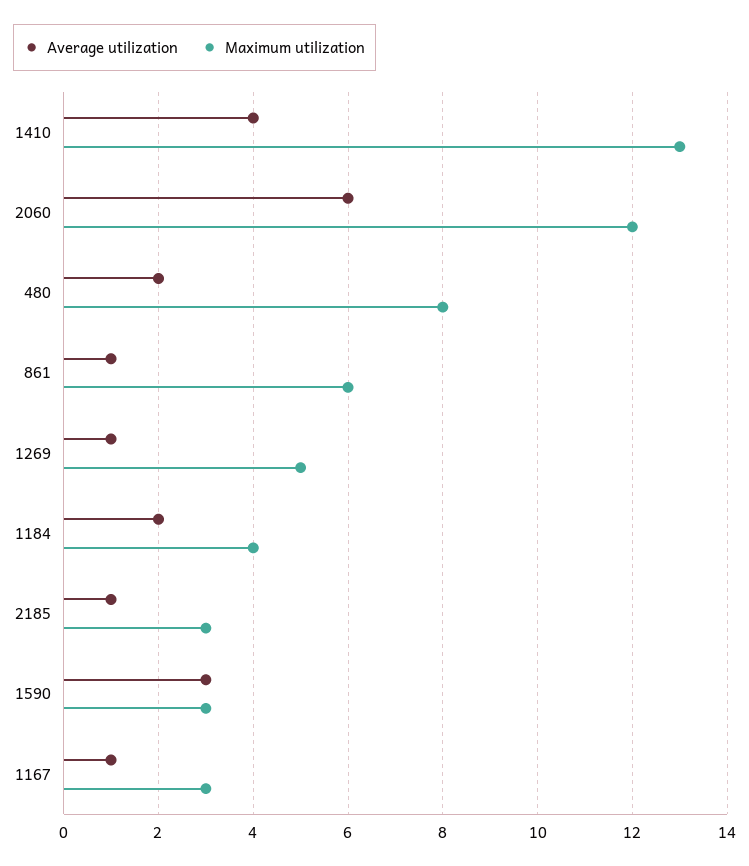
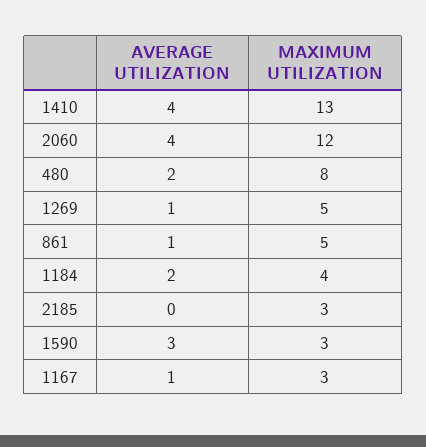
Average utilization, 2060: 6 -> 4
Maximum utilization, 861: 6 -> 5
Average utilization, 2185: 1 -> 0

